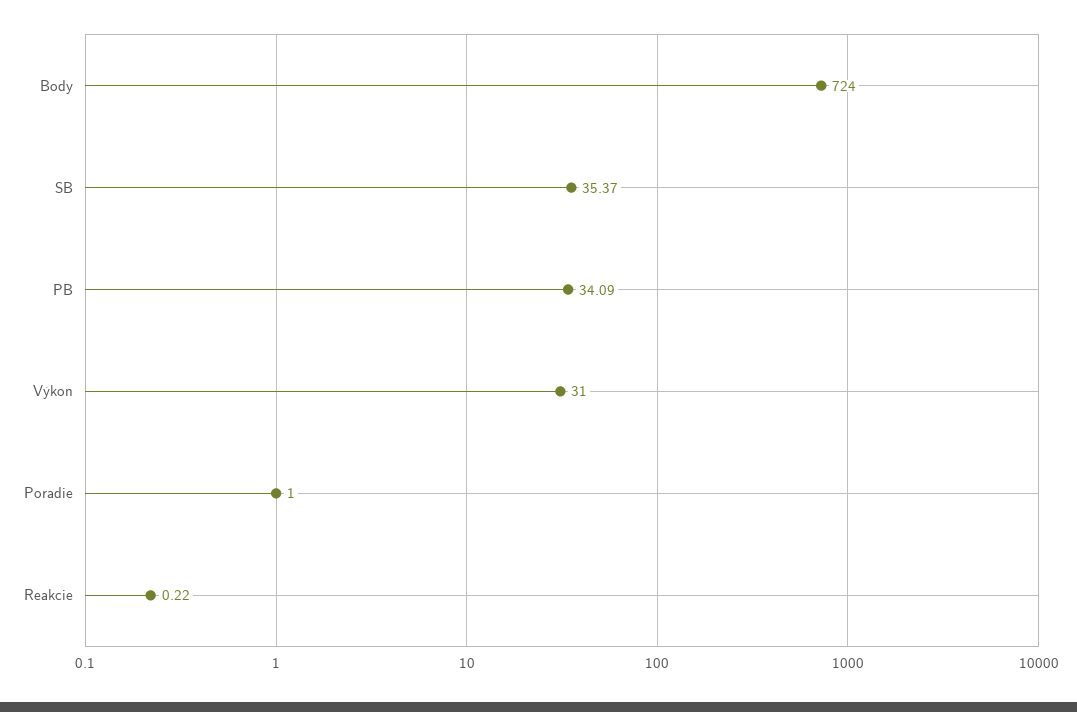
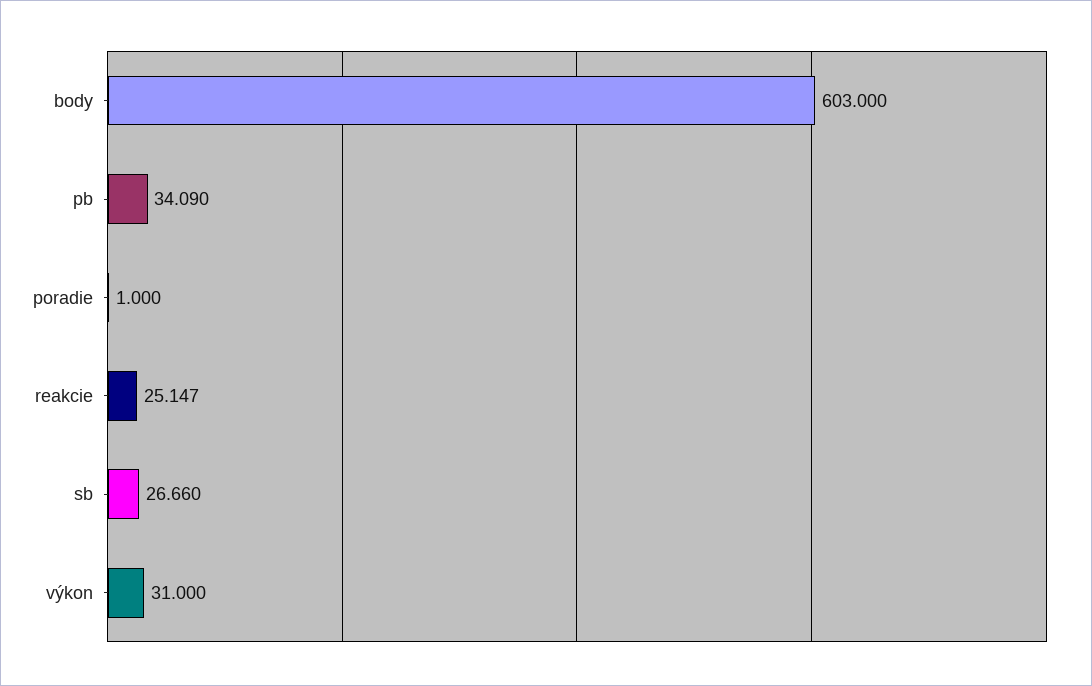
Body: 724 -> 603
SB: 35.37 -> 26.66
Reakcie: 0.22 -> 25.147

